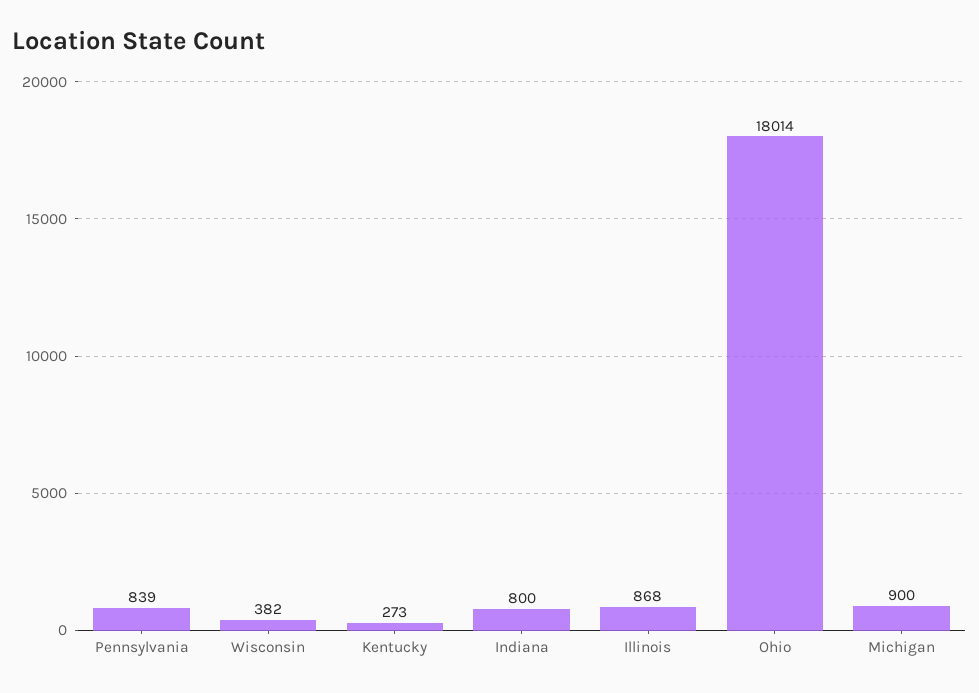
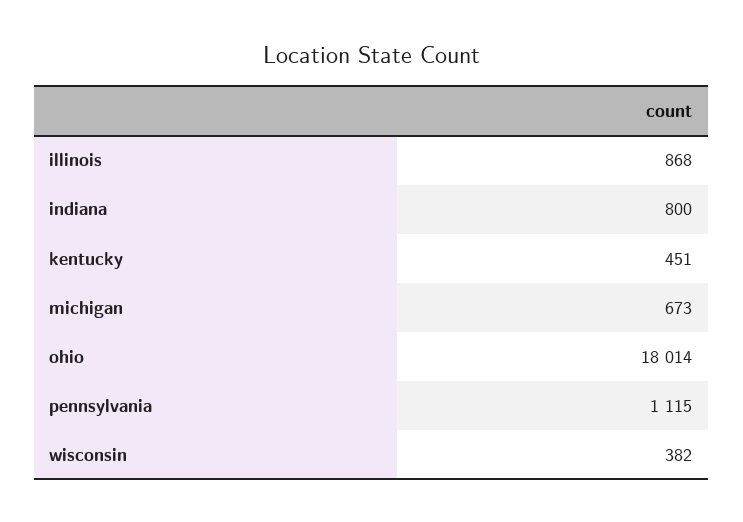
Pennsylvania: 839 -> 1115
Kentucky: 273 -> 451
Michigan: 900 -> 673

